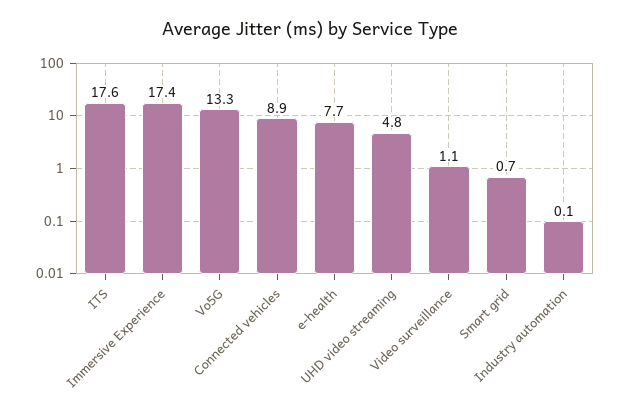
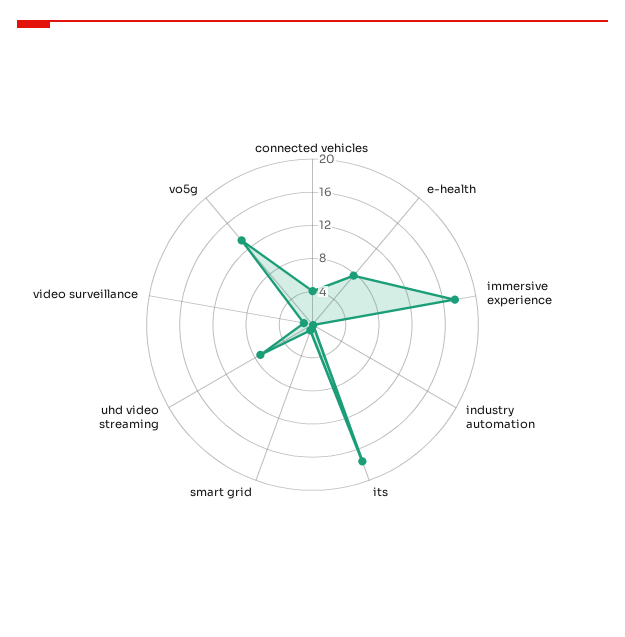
Connected vehicles: 8.9 -> 4
UHD video streaming: 4.8 -> 7

